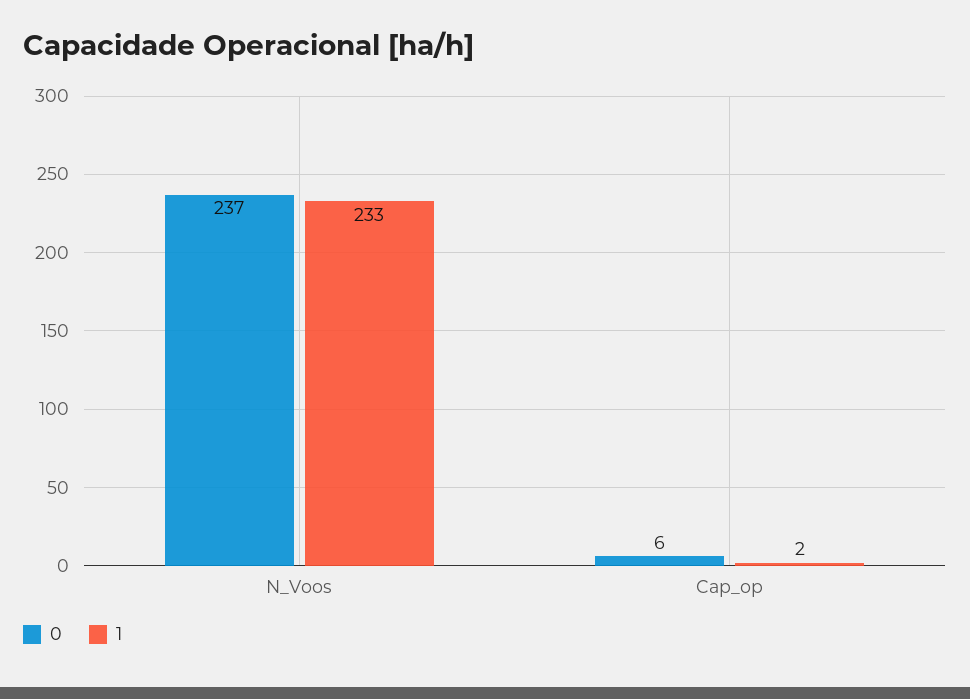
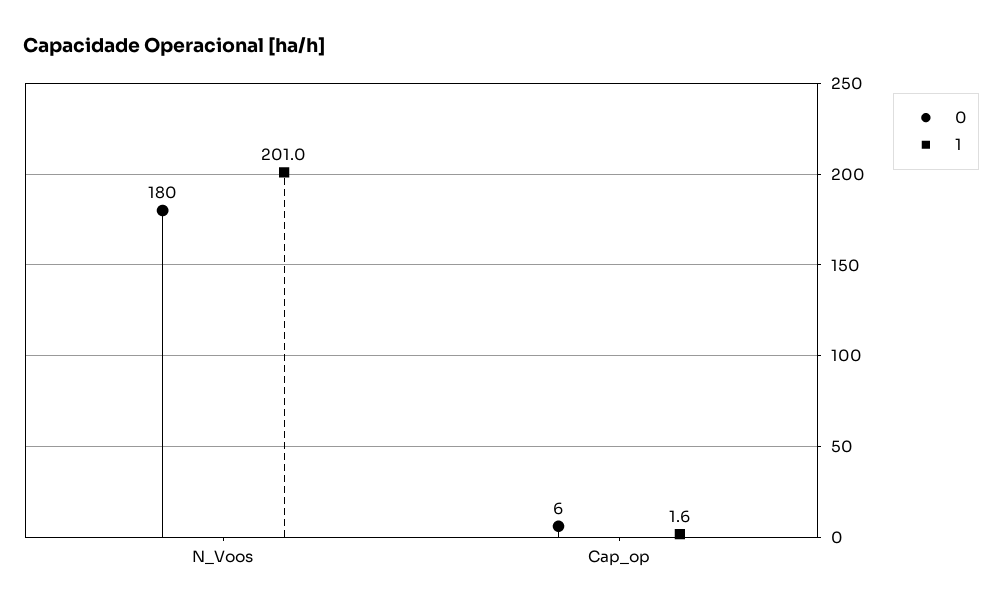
0, N_Voos: 237 -> 180
1, N_Voos: 233 -> 201

